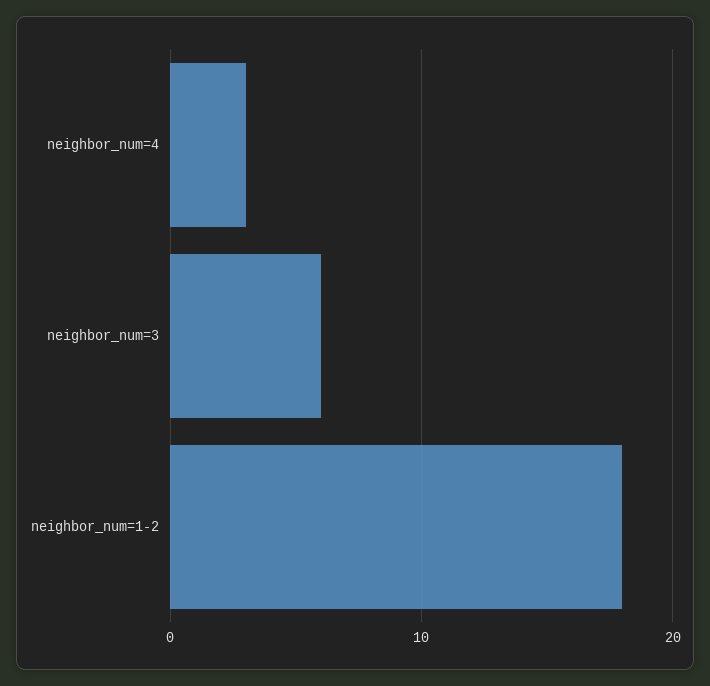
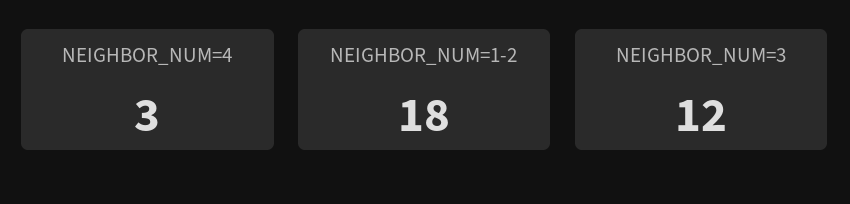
neighbor_num=3: 6 -> 12

